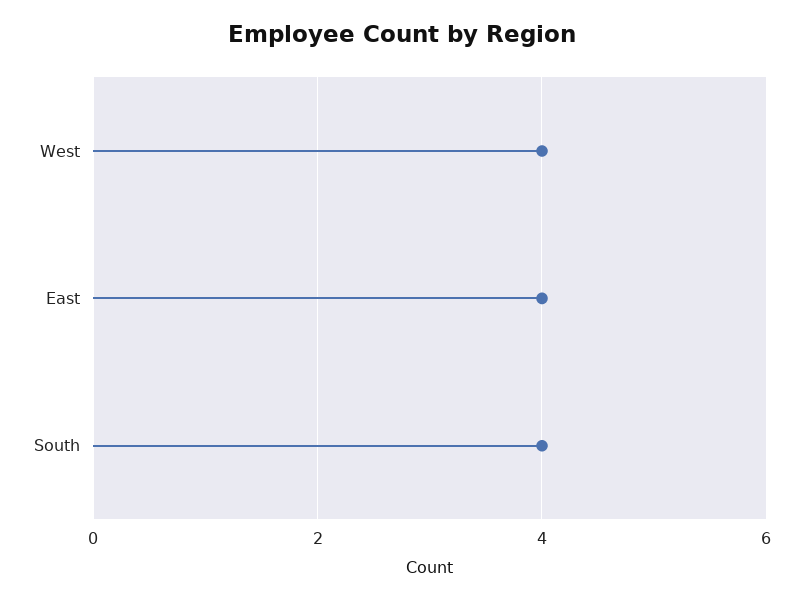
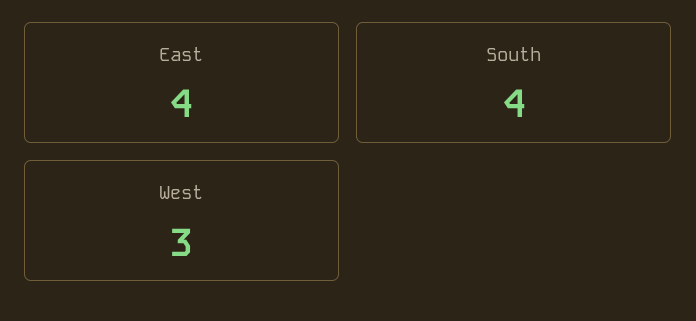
West: 4 -> 3

